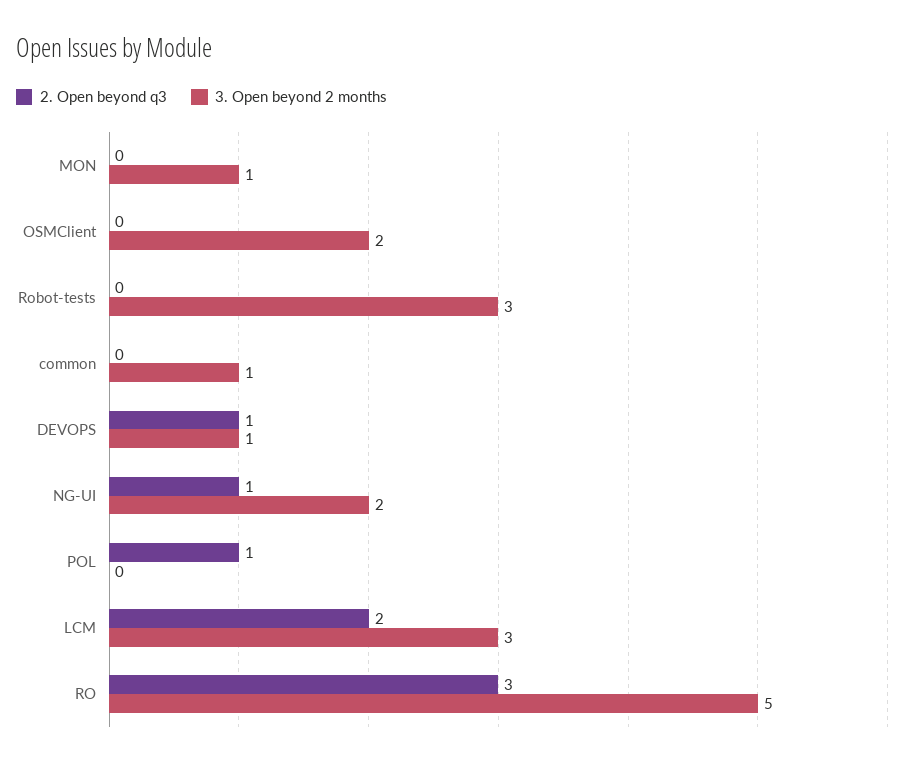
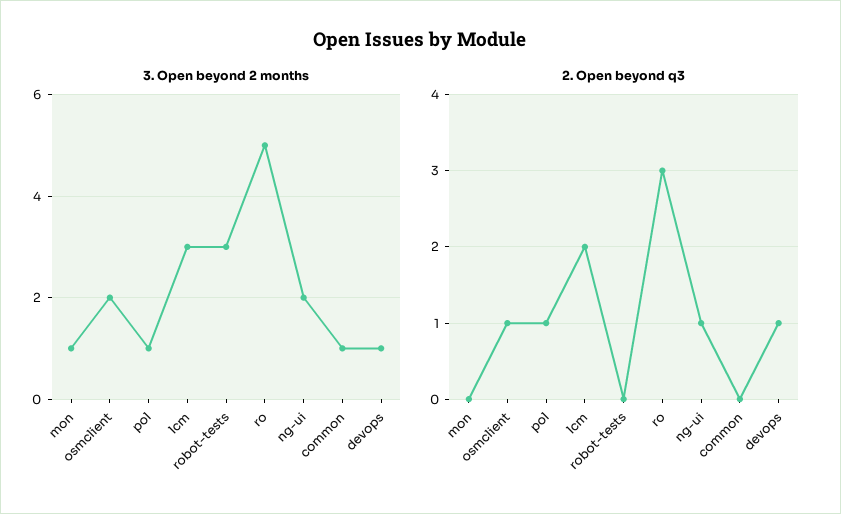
2. Open beyond q3, OSMClient: 0 -> 1
3. Open beyond 2 months, POL: 0 -> 1

